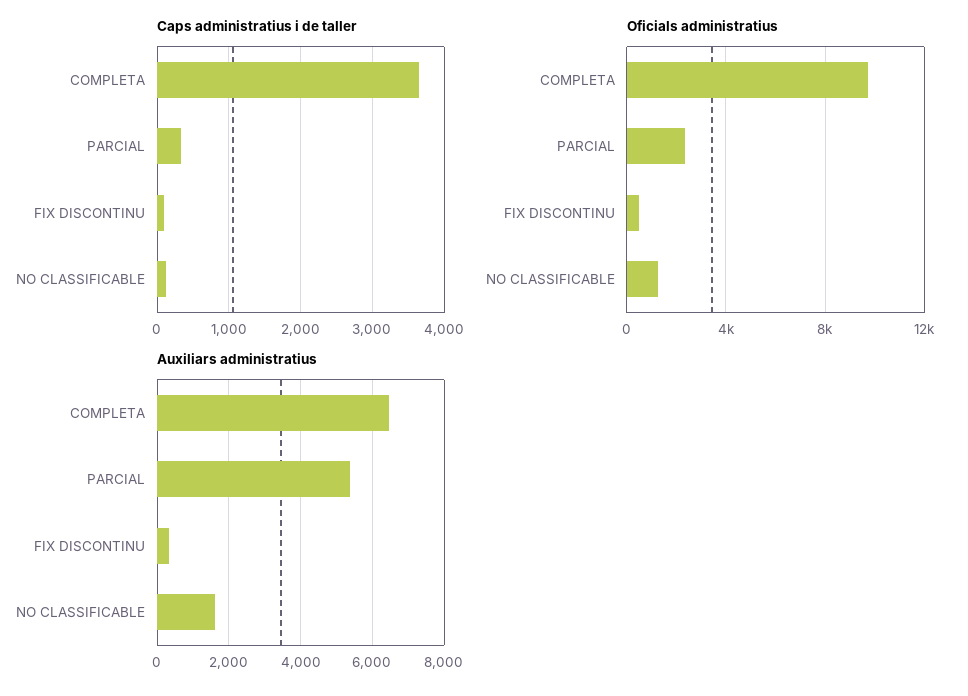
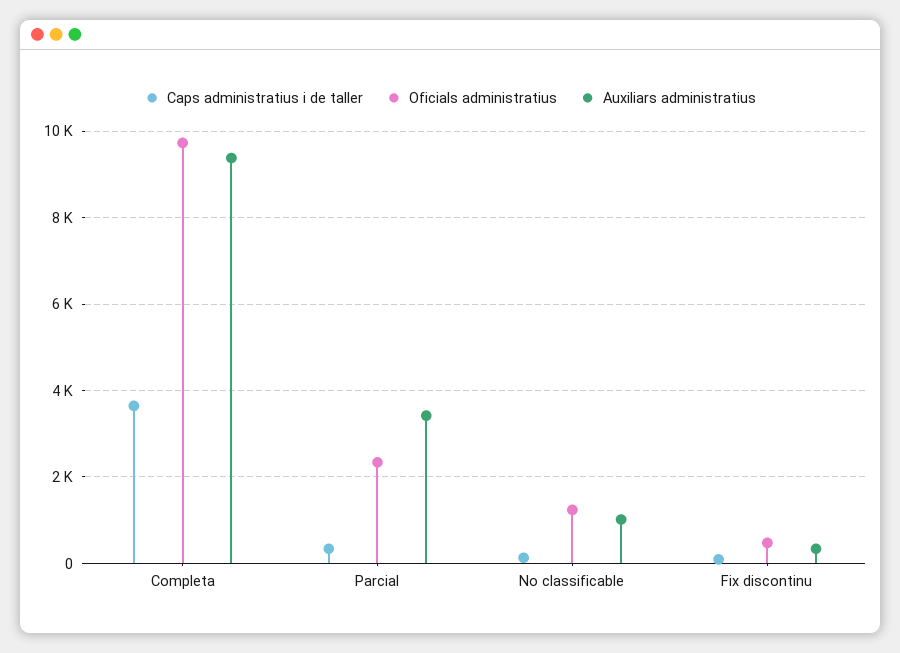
Auxiliars administratius, COMPLETA: 6400 -> 9400
Auxiliars administratius, PARCIAL: 5400 -> 3400
Auxiliars administratius, NO CLASSIFICABLE: 1600 -> 1000

